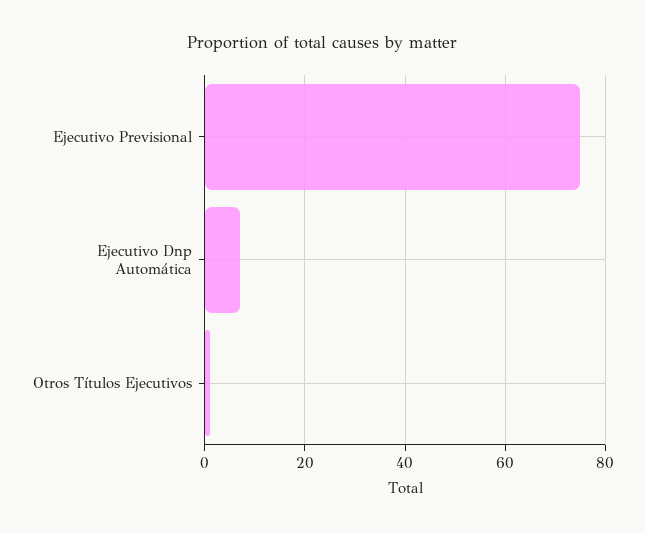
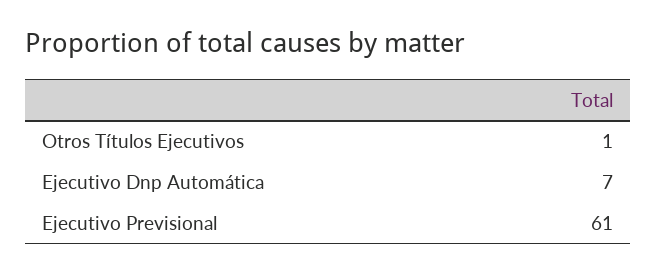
Ejecutivo Previsional: 75 -> 61

